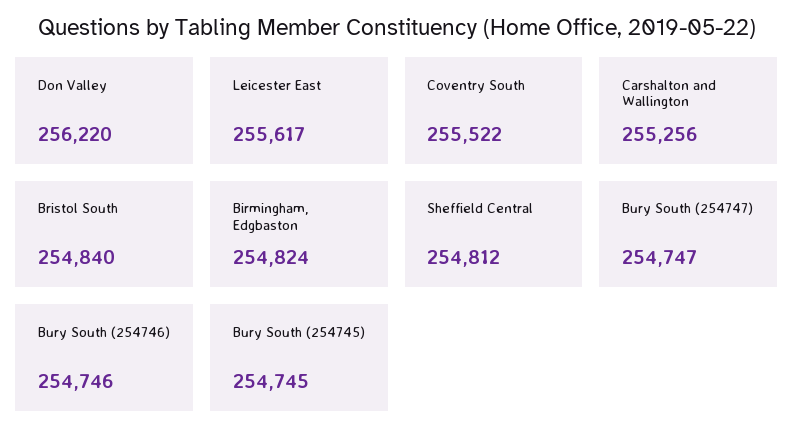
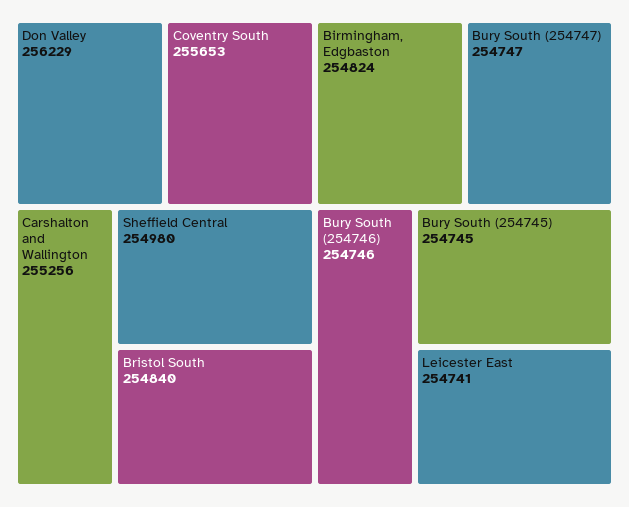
Don Valley: 256220 -> 256229
Leicester East: 255617 -> 254741
Coventry South: 255522 -> 255653
Sheffield Central: 254812 -> 254980

